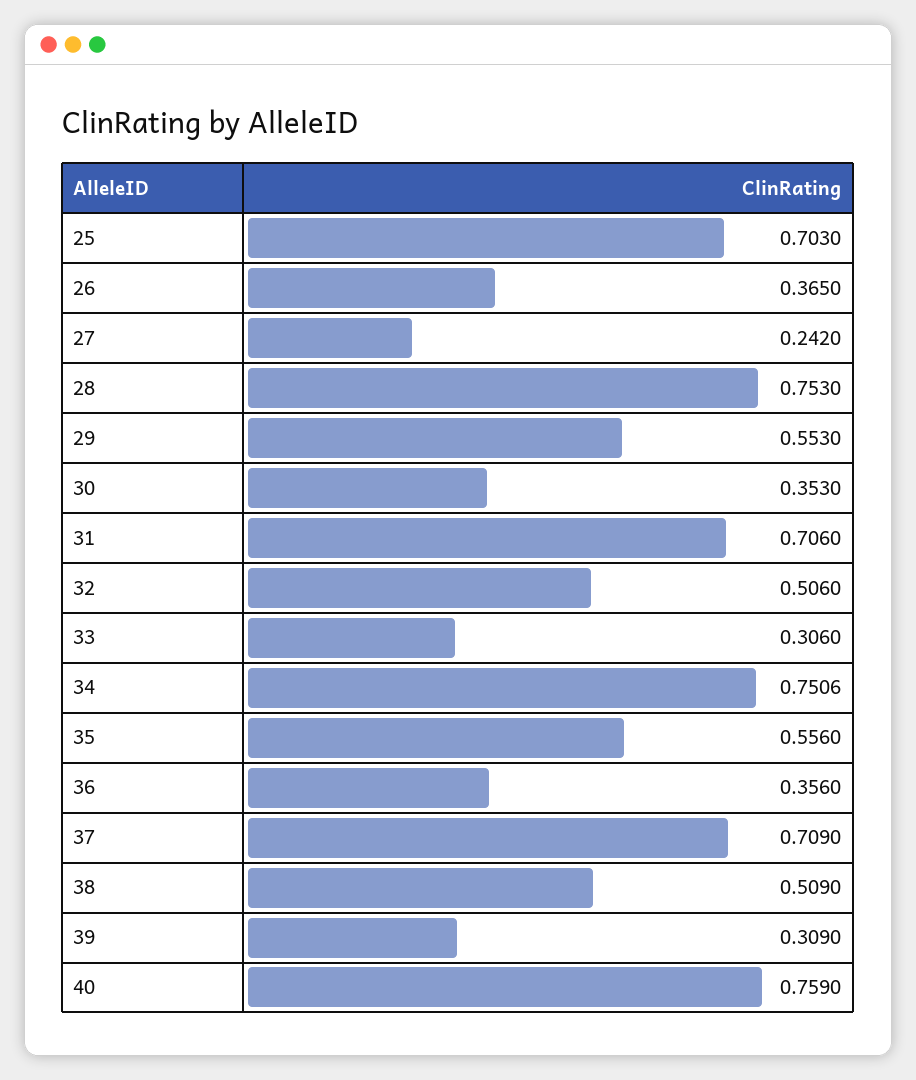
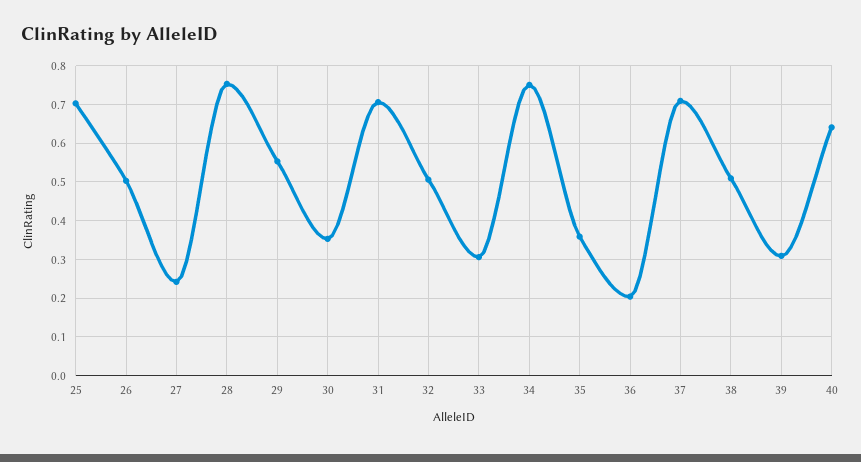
26: 0.365 -> 0.5
35: 0.556 -> 0.36
36: 0.356 -> 0.2
40: 0.759 -> 0.64

